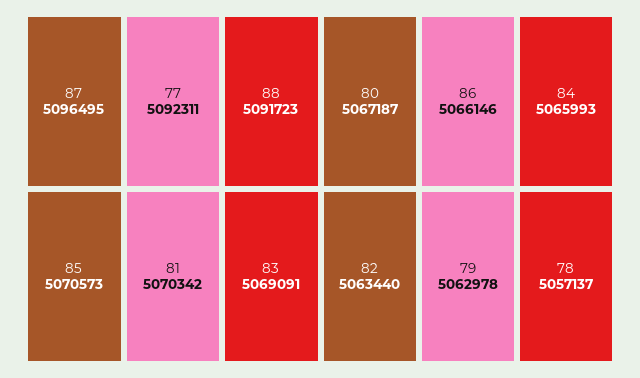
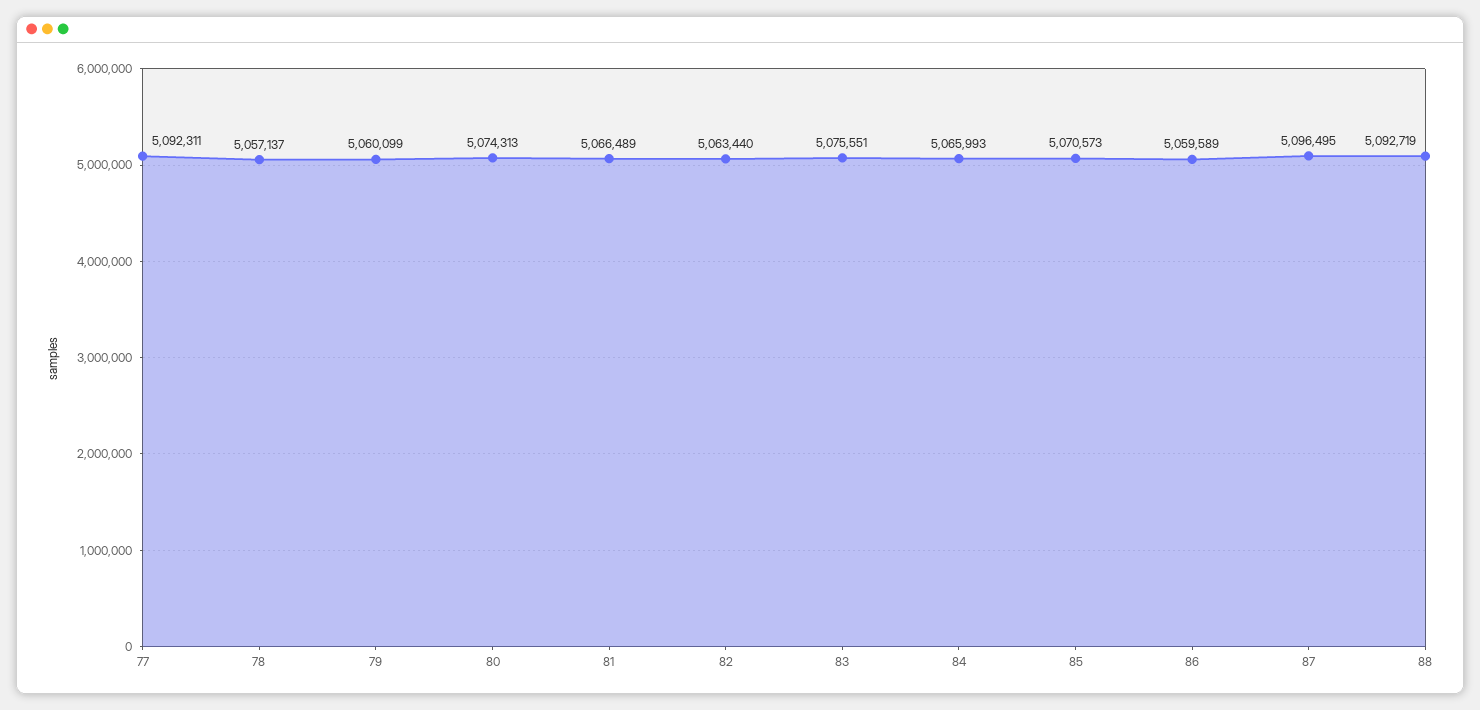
88: 5091723 -> 5092719
81: 5070342 -> 5066489
83: 5069091 -> 5075551
80: 5067187 -> 5074313
86: 5066146 -> 5059589
79: 5062978 -> 5060099

